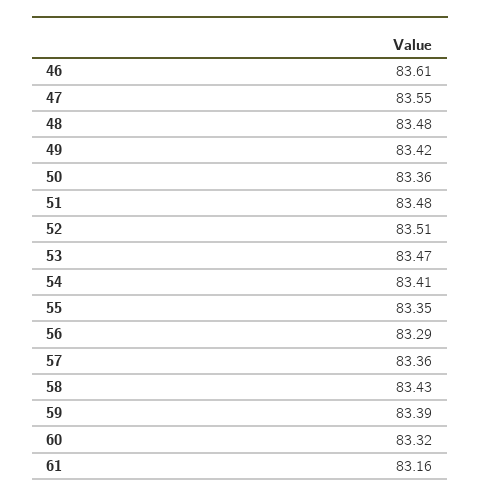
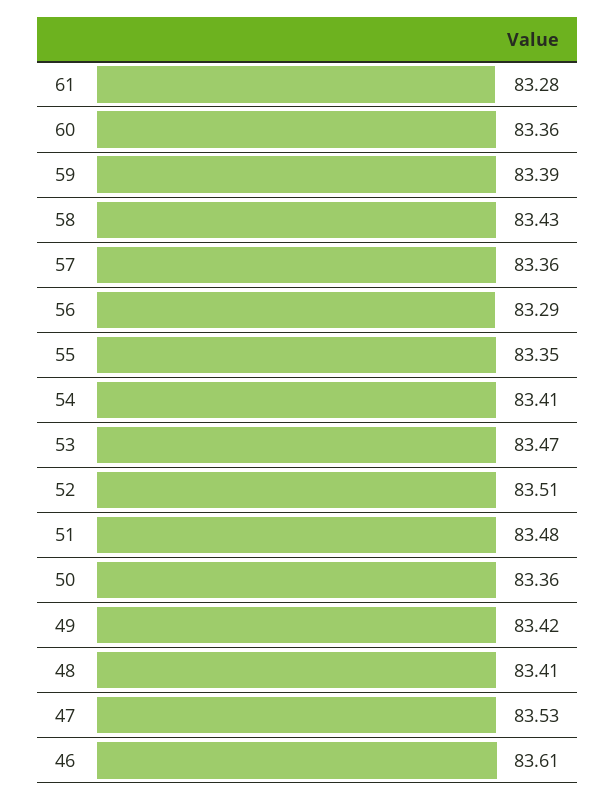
47: 83.55 -> 83.53
48: 83.48 -> 83.41
60: 83.32 -> 83.36
61: 83.16 -> 83.28

